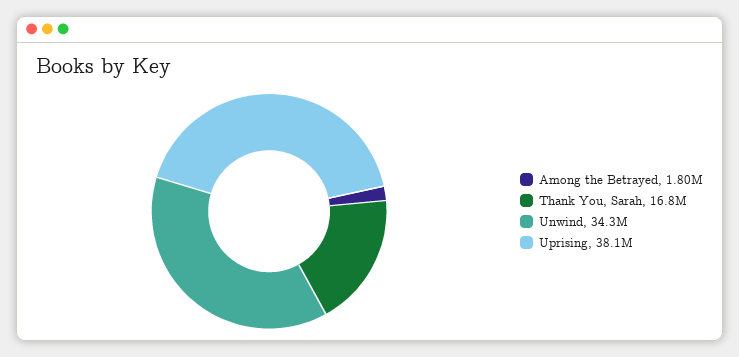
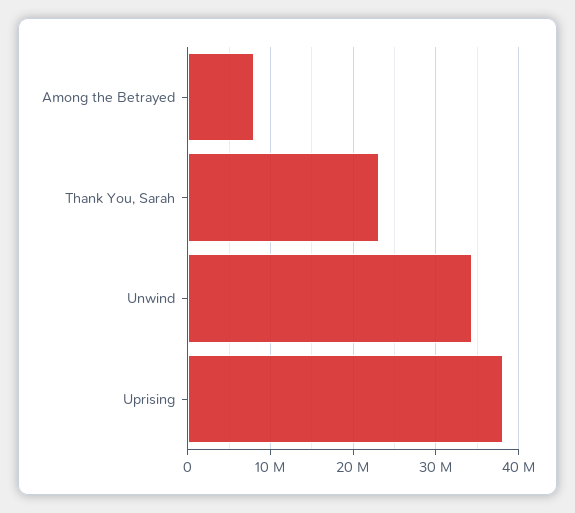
Among the Betrayed: 1800000 -> 8000000
Thank You, Sarah: 16800000 -> 23000000

